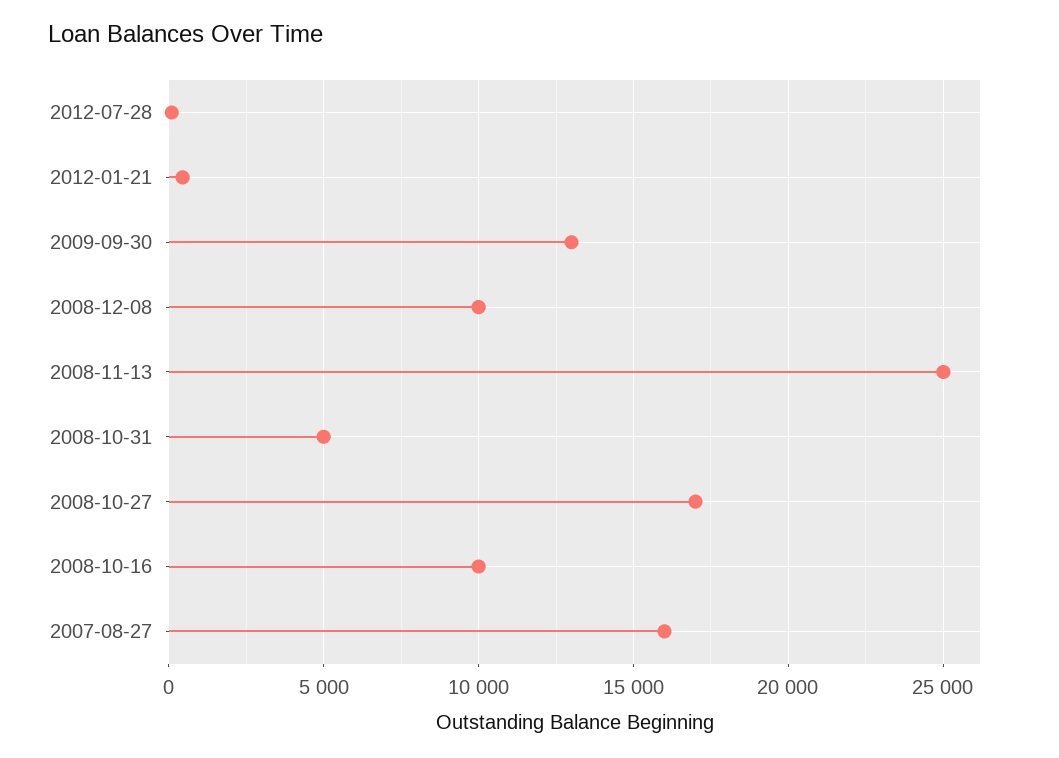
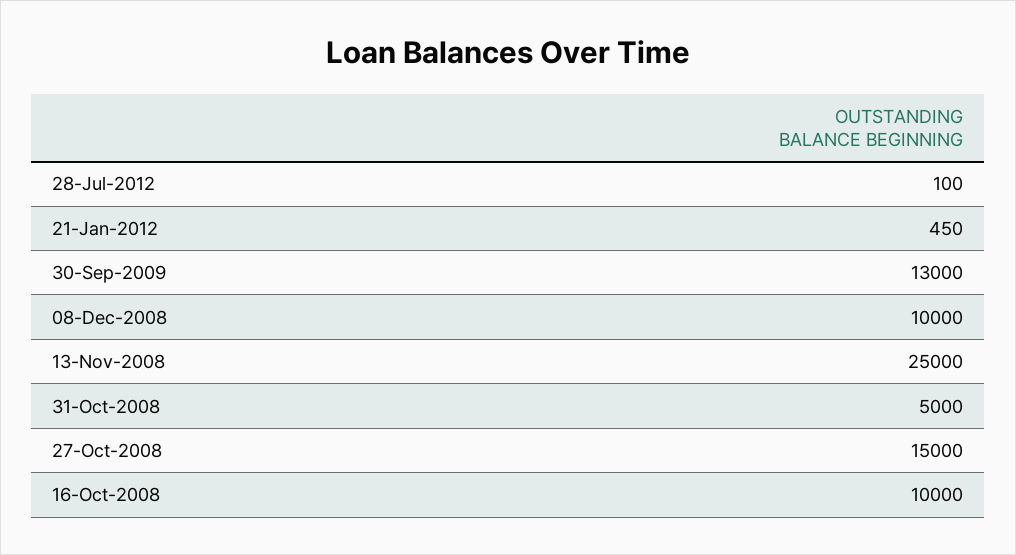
2008-10-27: 17000 -> 15000
2007-08-27: 16000 -> none

